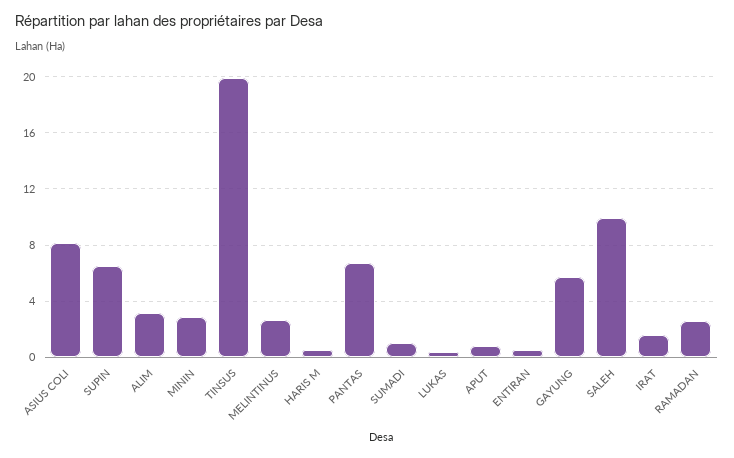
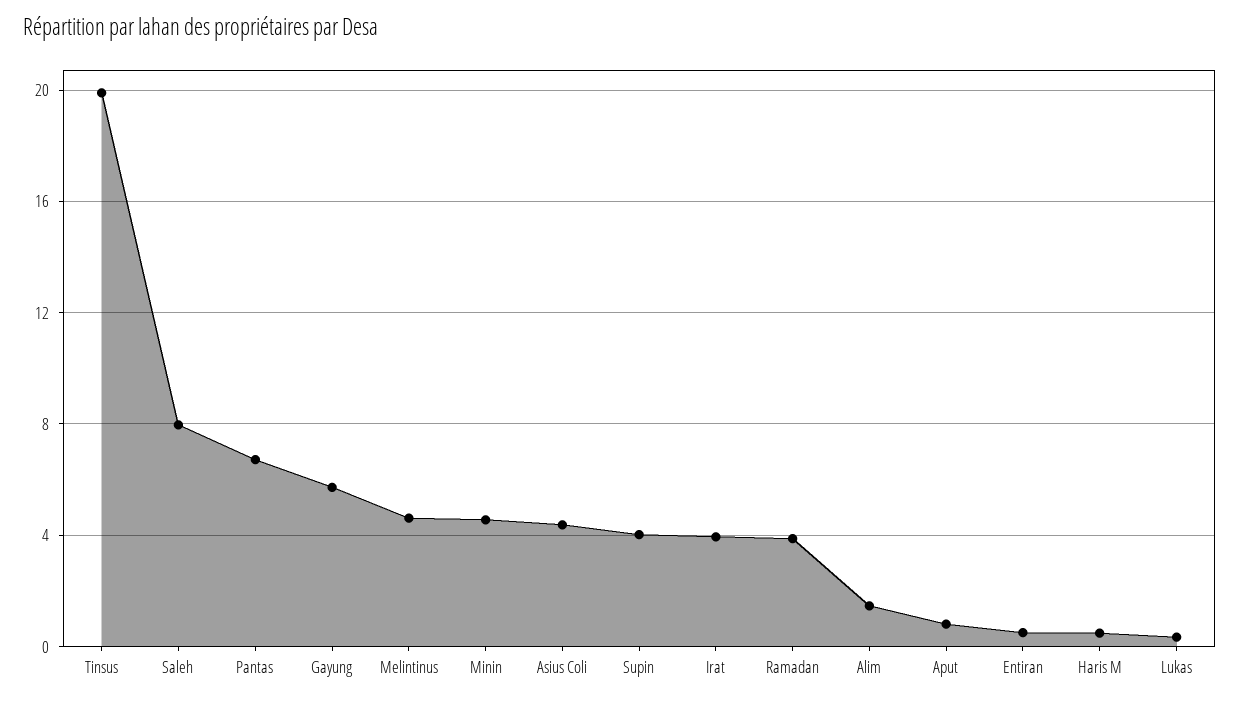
ASIUS COLI: 8 -> 4.5
SUPIN: 6.5 -> 4
ALIM: 3 -> 1.5
MININ: 3 -> 4.5
MELINTINUS: 2.5 -> 4.5
SUMADI: 1 -> none
SALEH: 10 -> 8
IRAT: 1.5 -> 4
RAMADAN: 2.5 -> 4

